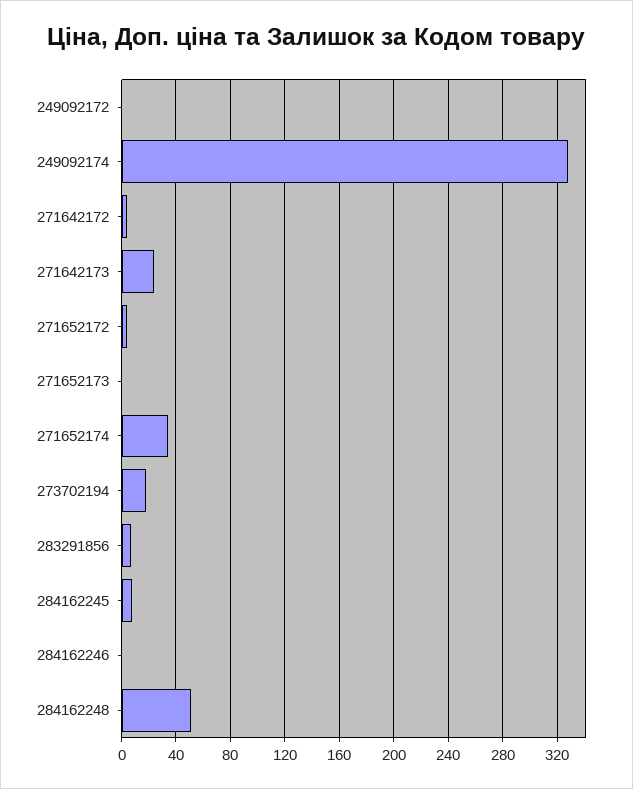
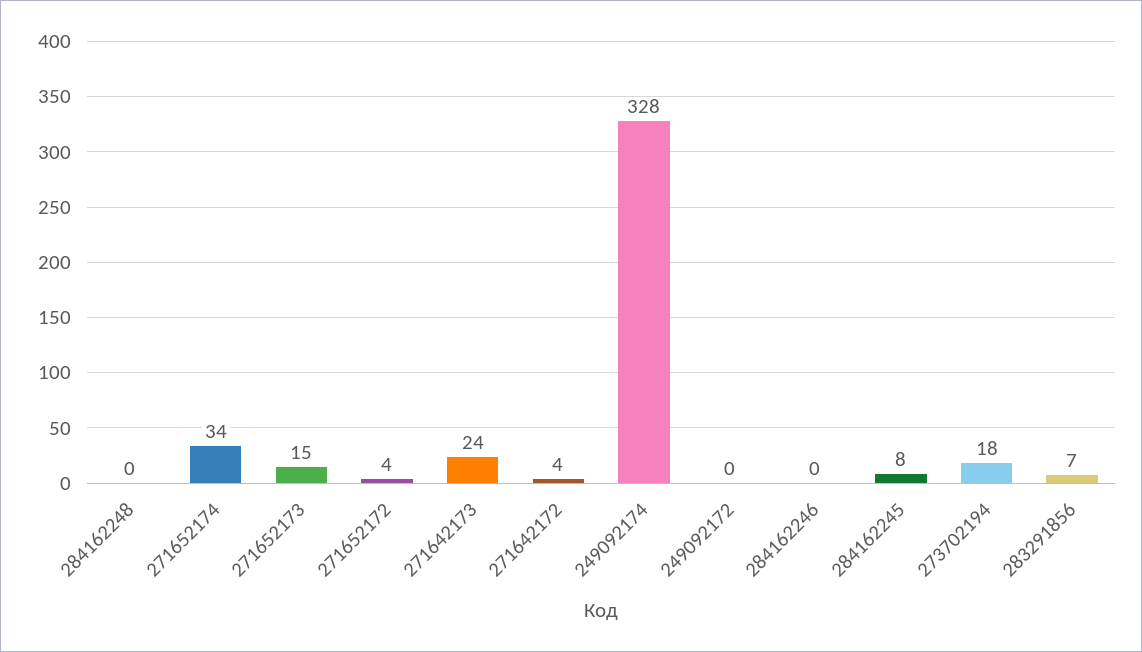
271652173: 0 -> 15
284162248: 50 -> 0

